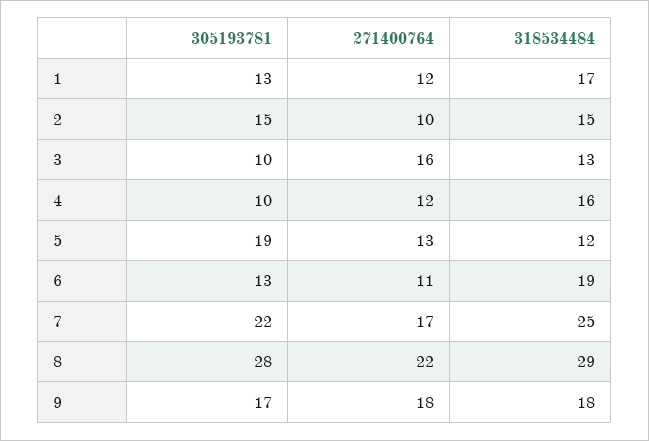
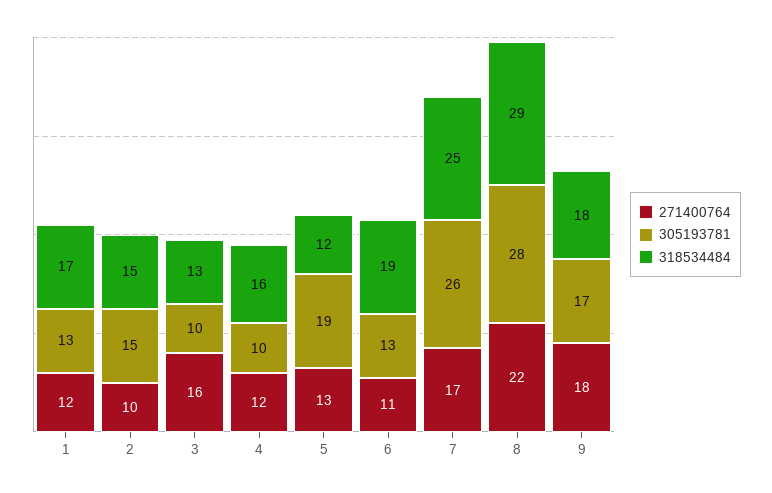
305193781, 7: 22 -> 26

